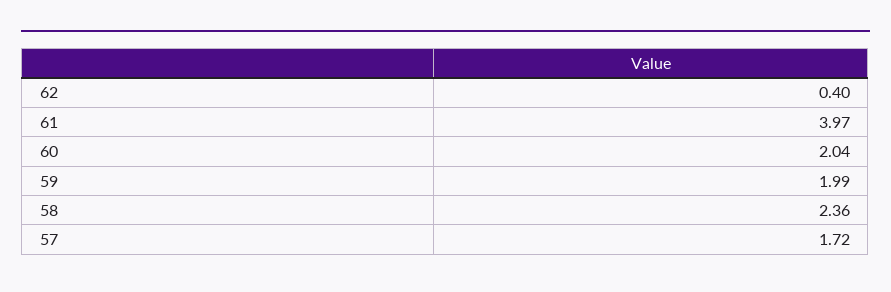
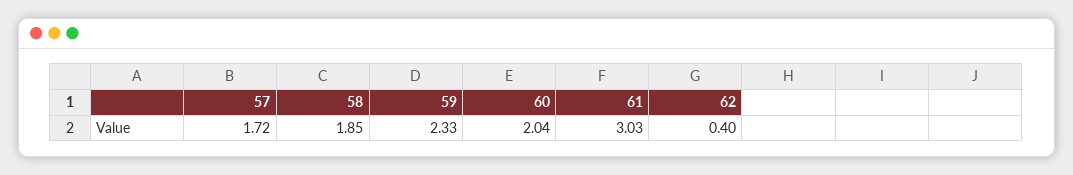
61: 3.97 -> 3.03
59: 1.99 -> 2.33
58: 2.36 -> 1.85

